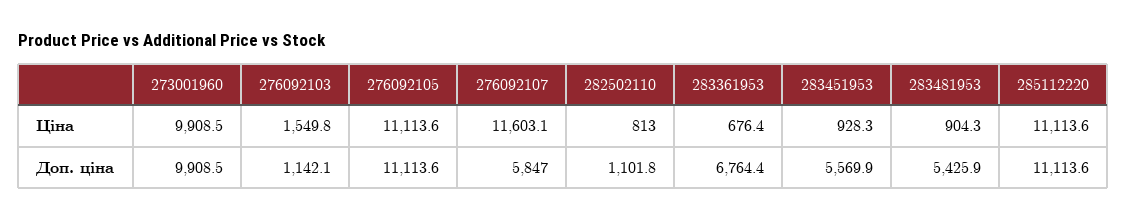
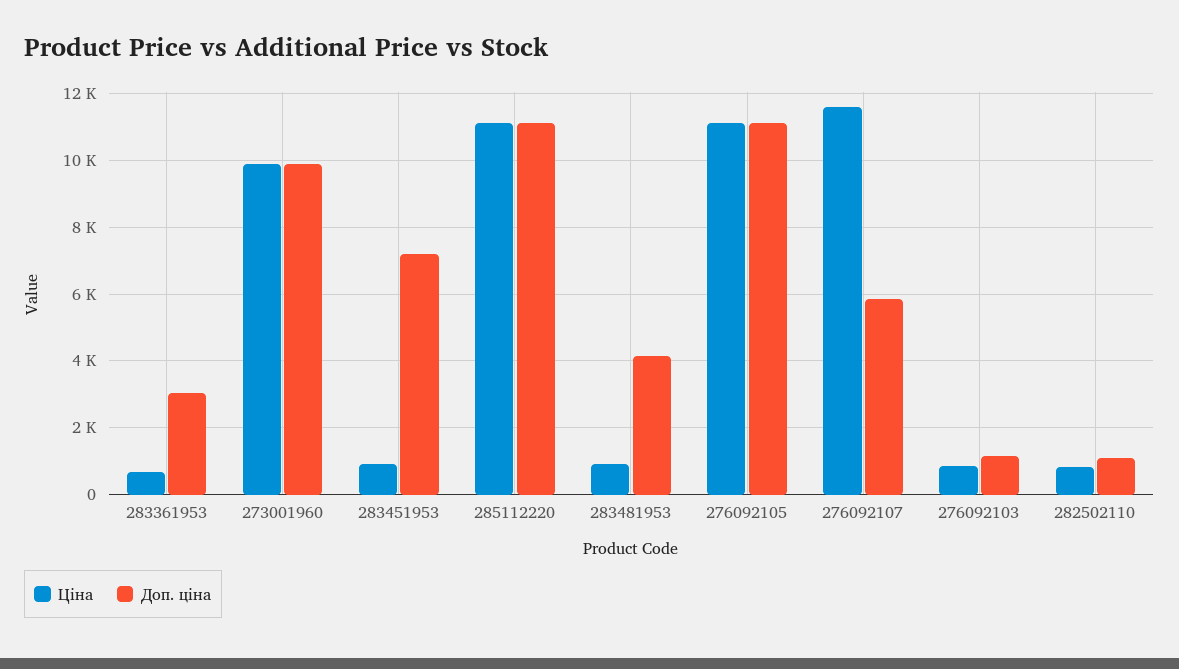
Ціна, 276092103: 1549.8 -> 800
Доп. ціна, 283361953: 6764.4 -> 3000
Доп. ціна, 283451953: 5569.9 -> 7200
Доп. ціна, 283481953: 5425.9 -> 4200

